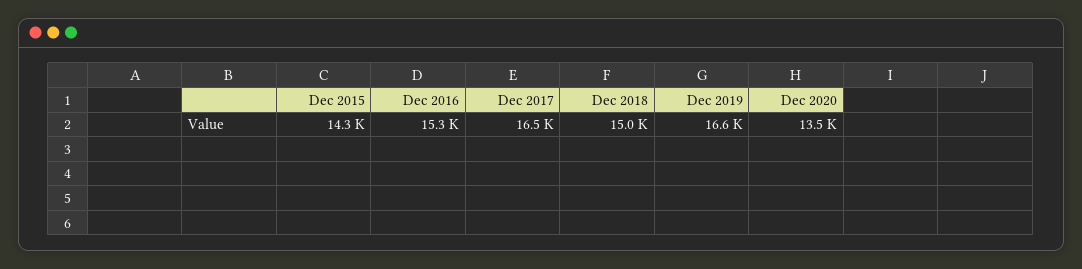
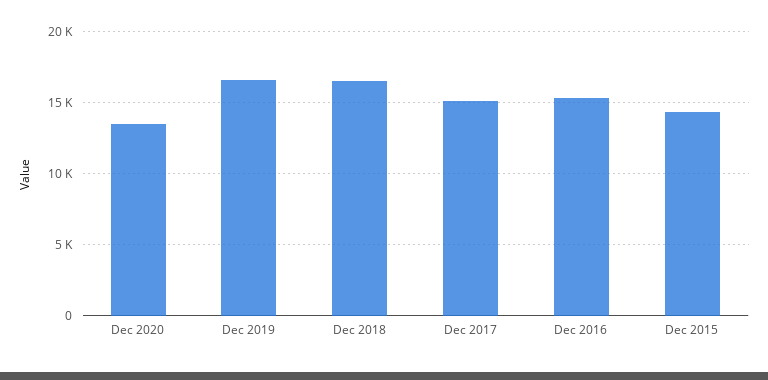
Dec 2017: 16500 -> 15000
Dec 2018: 15000 -> 16500

